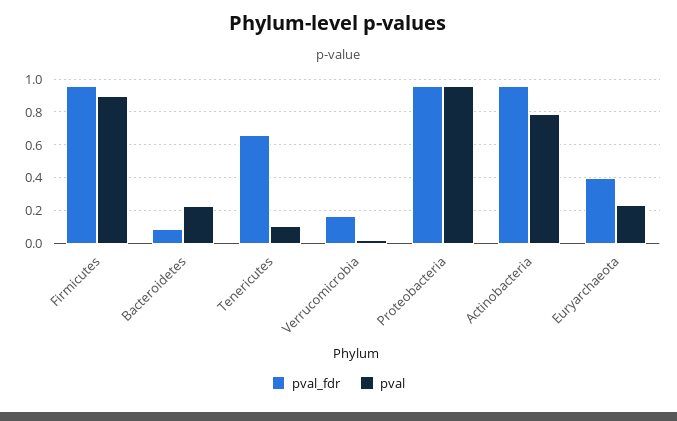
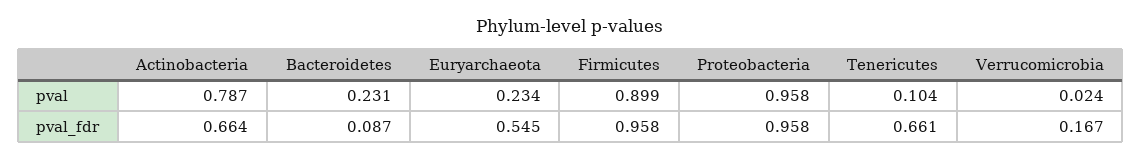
pval_fdr, Actinobacteria: 0.95 -> 0.664
pval_fdr, Euryarchaeota: 0.4 -> 0.545

